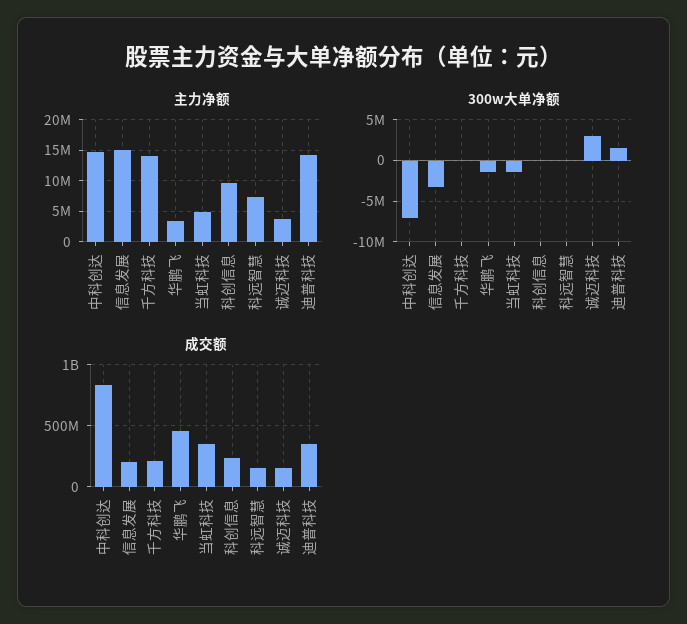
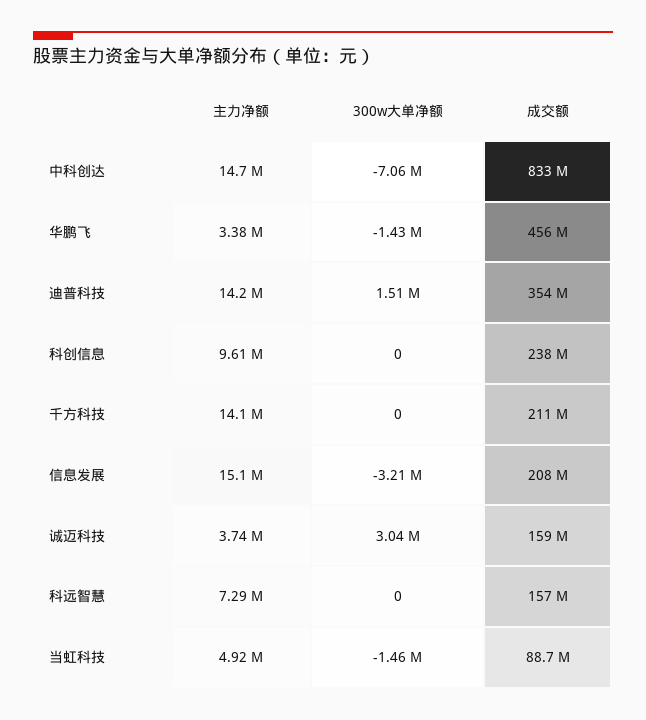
成交额, 当虹科技: 350000000 -> 88700000

